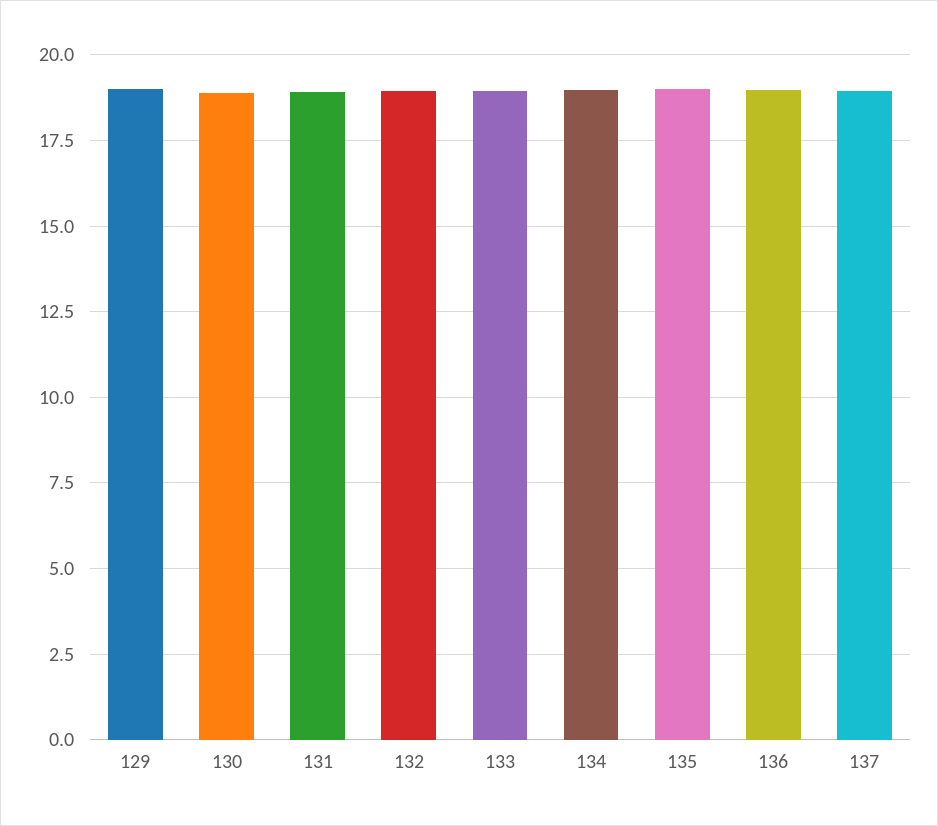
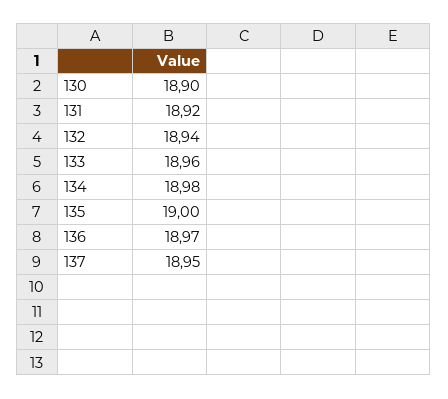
129: 19 -> none

